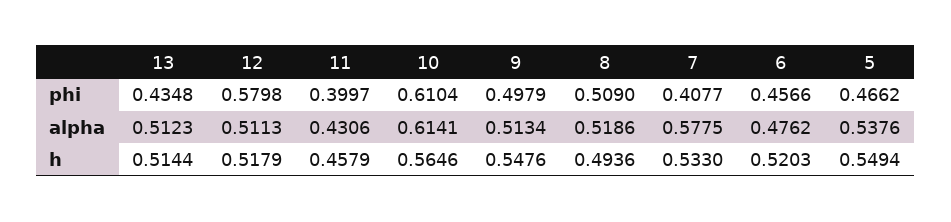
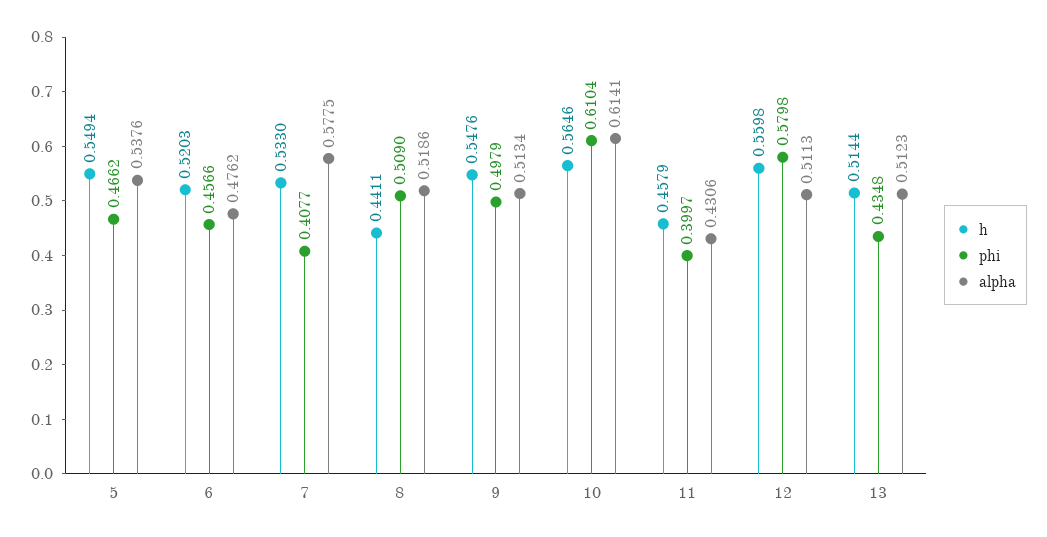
h, 12: 0.5179 -> 0.5598
h, 8: 0.4936 -> 0.4411

